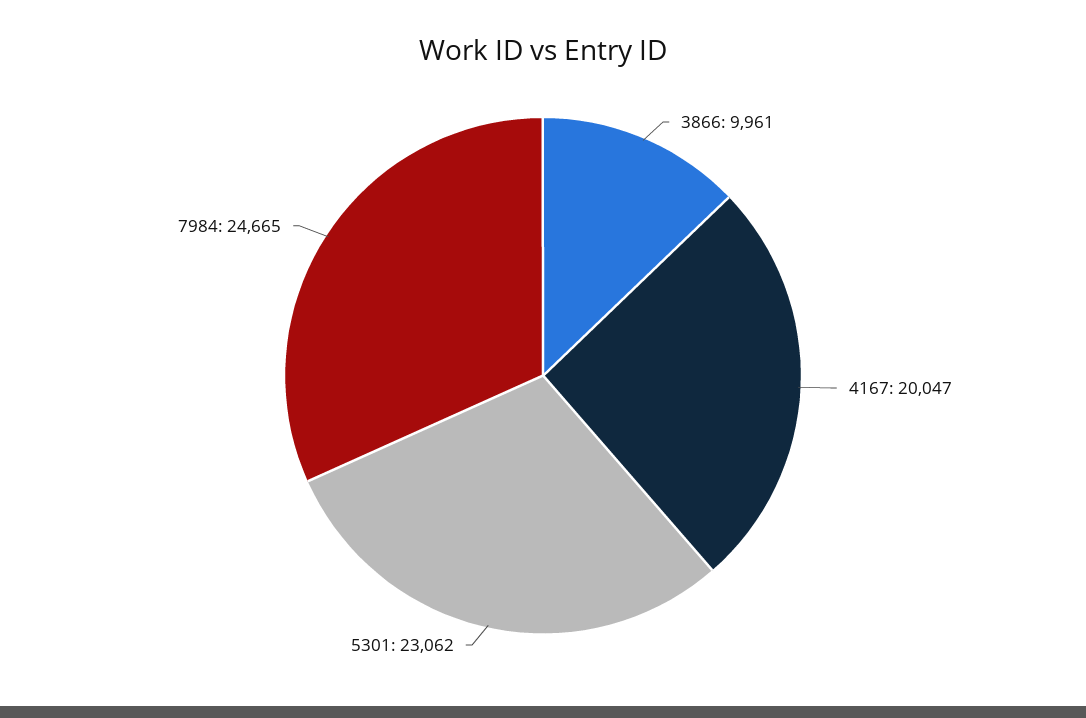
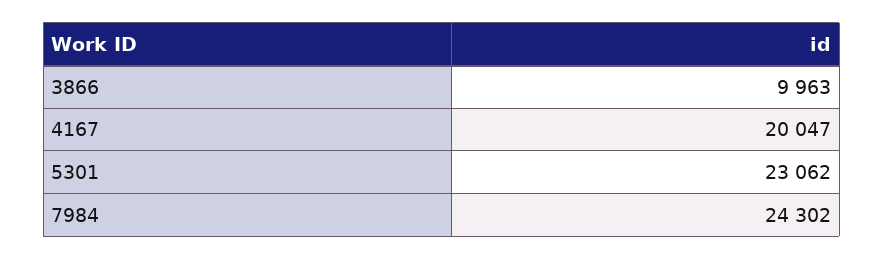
3866: 9961 -> 9963
7984: 24665 -> 24302

